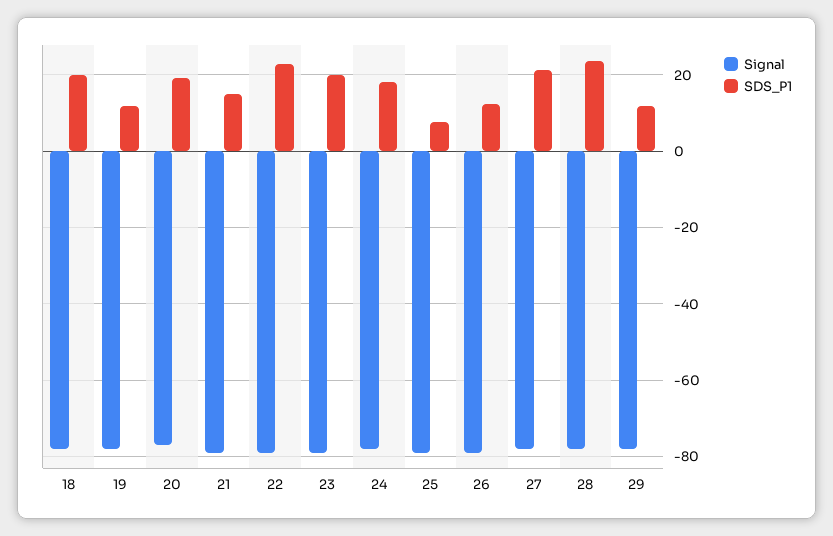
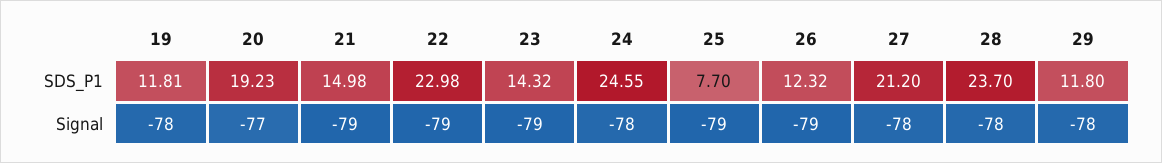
Signal, 18: -78 -> none
SDS_P1, 18: 20 -> none
SDS_P1, 23: 20 -> 14.32
SDS_P1, 24: 18 -> 24.55

